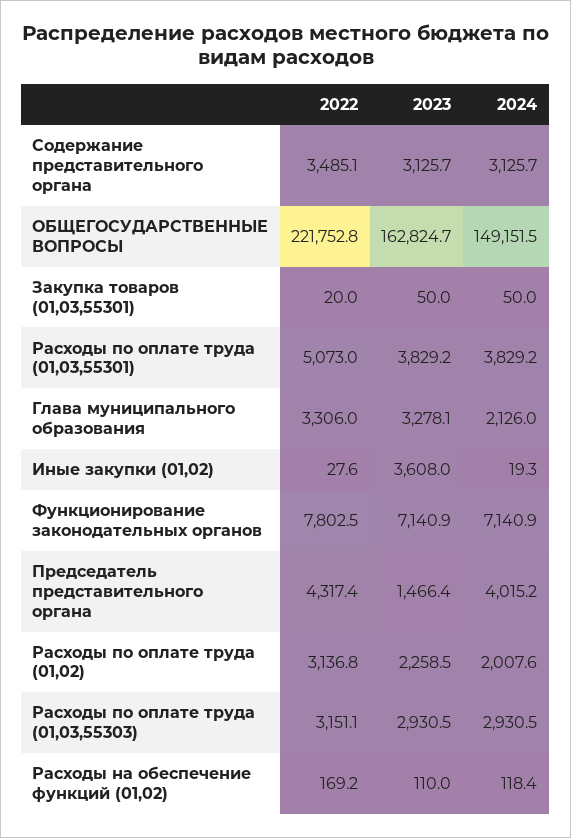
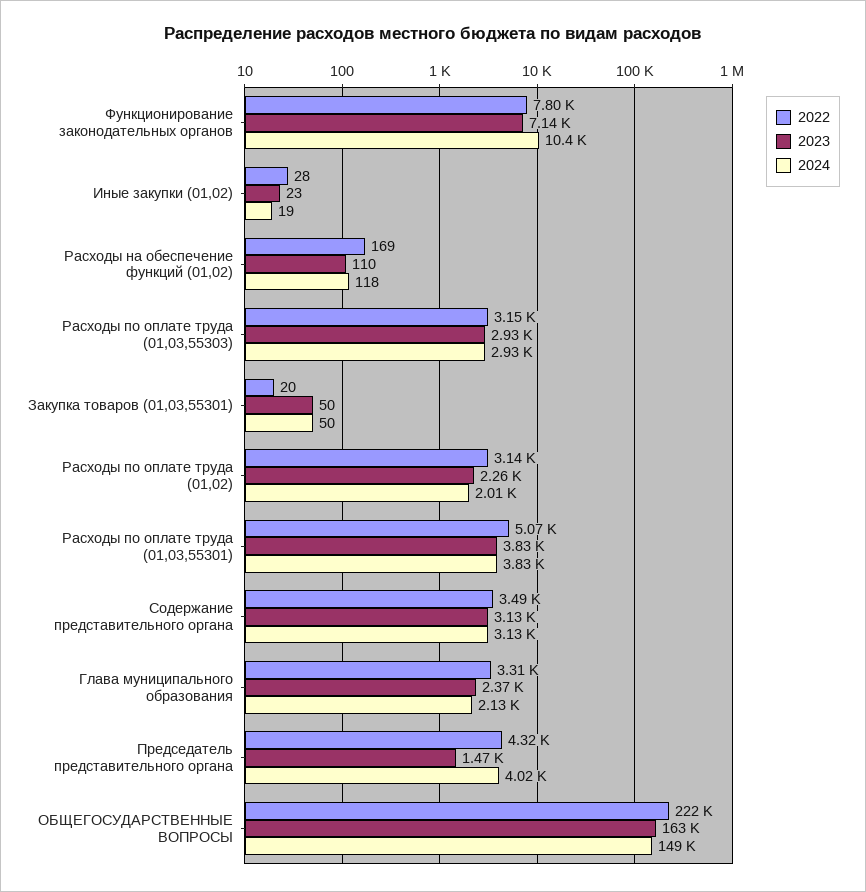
2023, Глава муниципального образования: 3278.1 -> 2370
2023, Иные закупки (01,02): 3608 -> 23
2024, Функционирование законодательных органов: 7140.9 -> 10400

